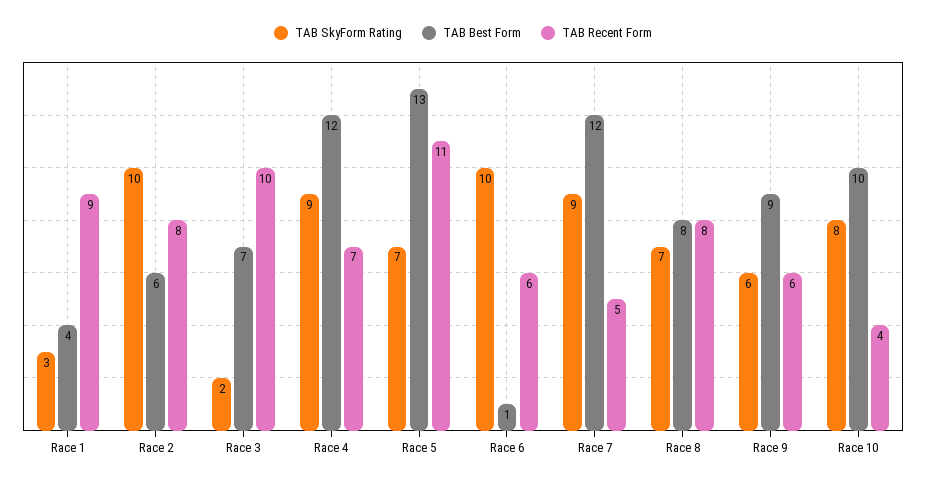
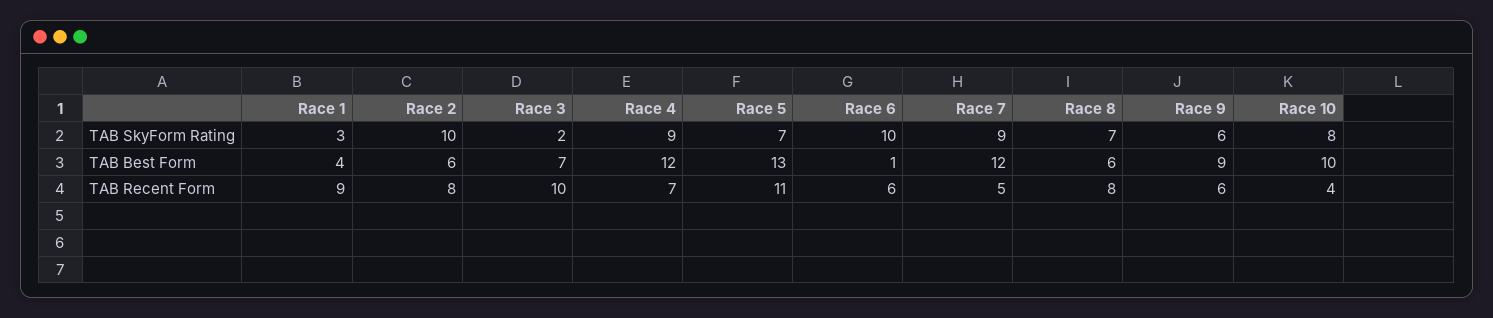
TAB Best Form, Race 8: 8 -> 6

